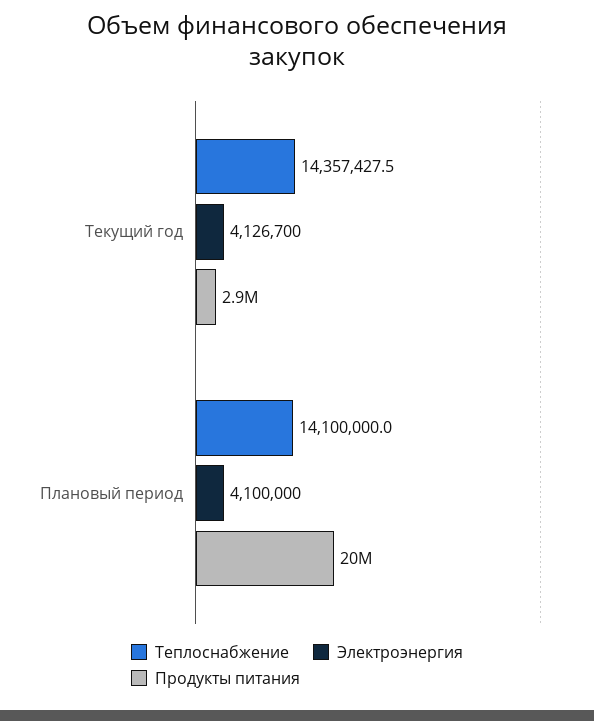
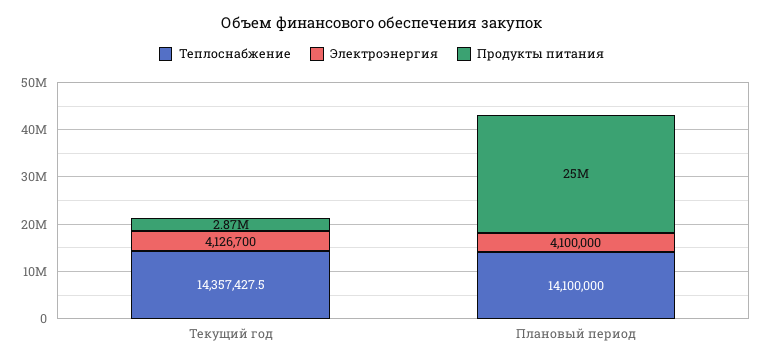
Продукты питания, Плановый период: 20000000 -> 25000000

